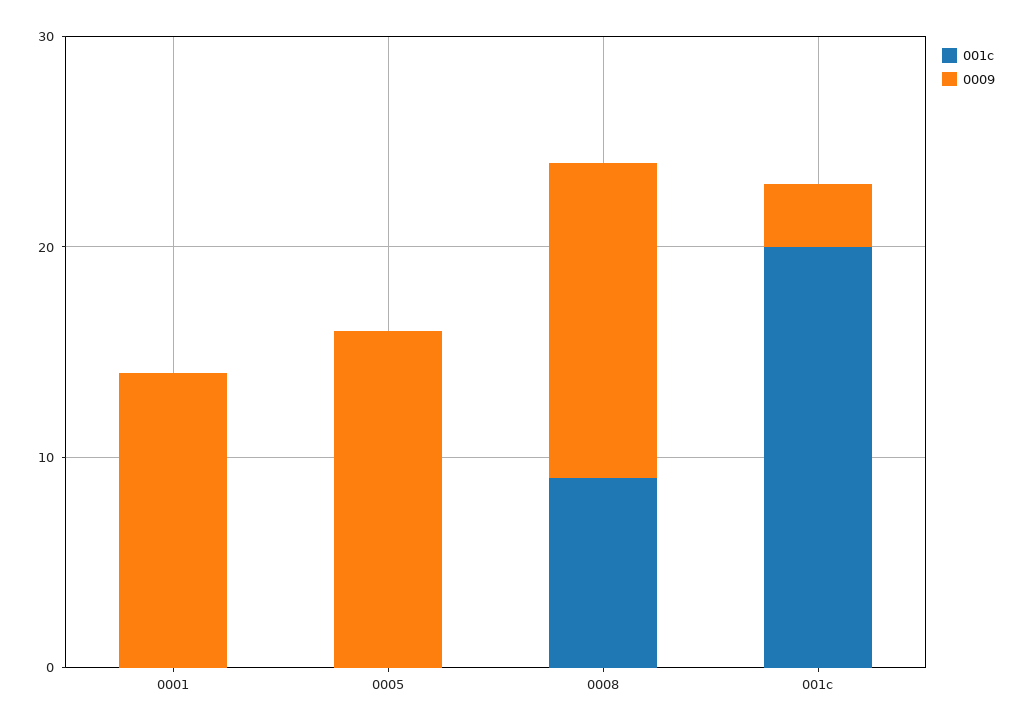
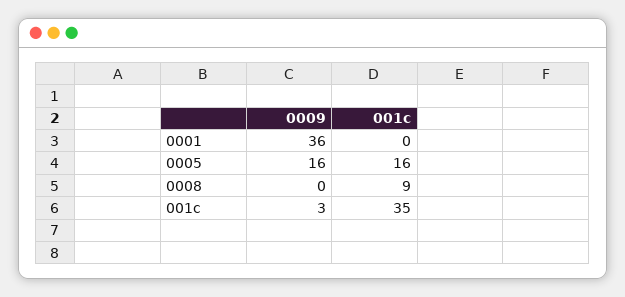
0009, 0001: 14 -> 36
001c, 0005: 0 -> 16
0009, 0008: 15 -> 0
001c, 001c: 20 -> 35

